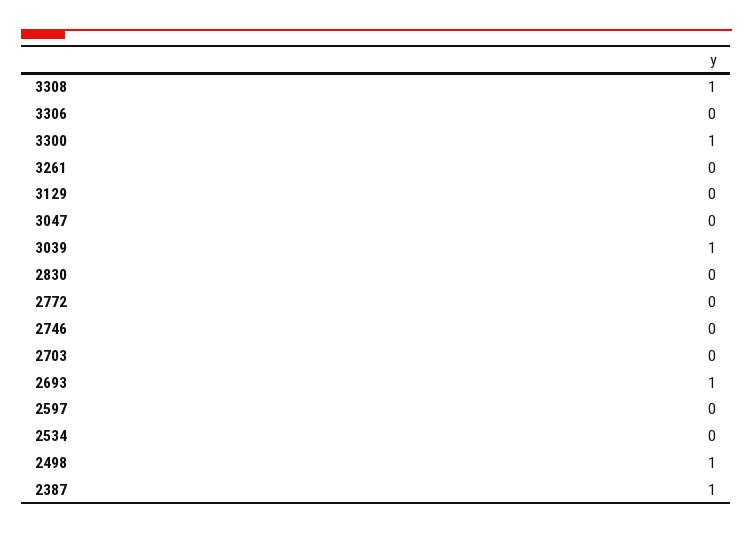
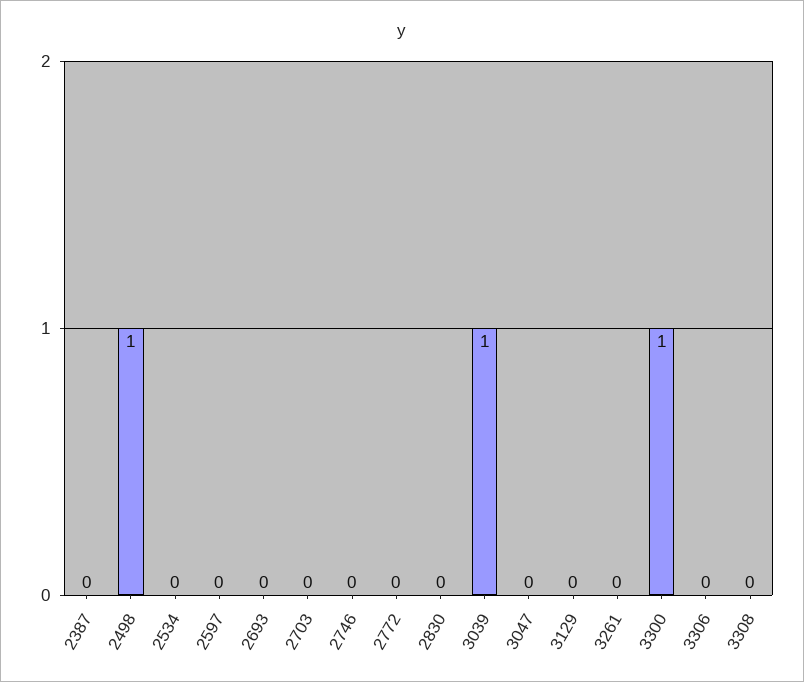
3308: 1 -> 0
2693: 1 -> 0
2387: 1 -> 0

